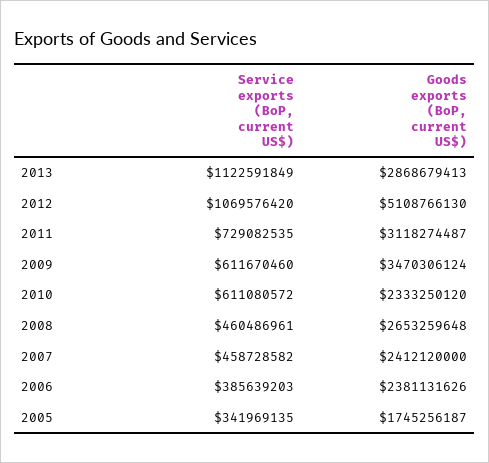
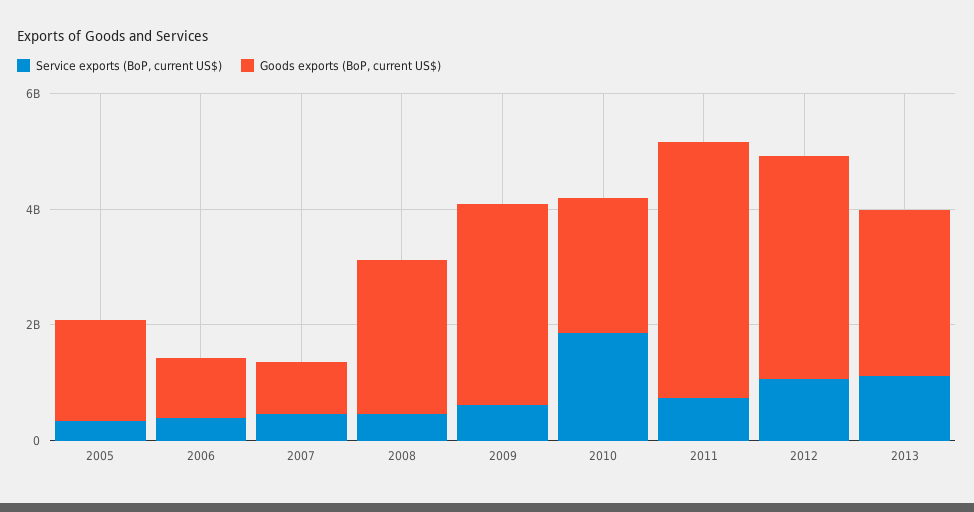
Goods exports (BoP, current US$), 2012: 5108766130 -> 4000000000
Goods exports (BoP, current US$), 2011: 3118274487 -> 4500000000
Service exports (BoP, current US$), 2010: 611080572 -> 2000000000
Goods exports (BoP, current US$), 2007: 2412120000 -> 1000000000
Goods exports (BoP, current US$), 2006: 2381131626 -> 1000000000

